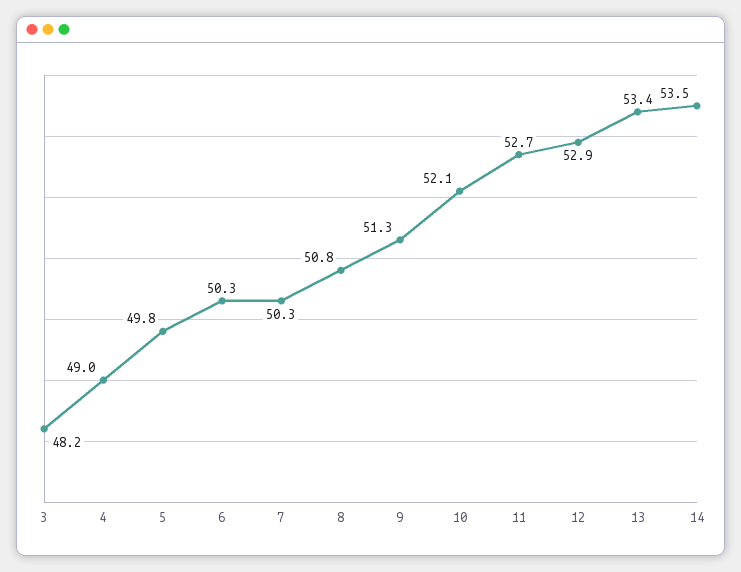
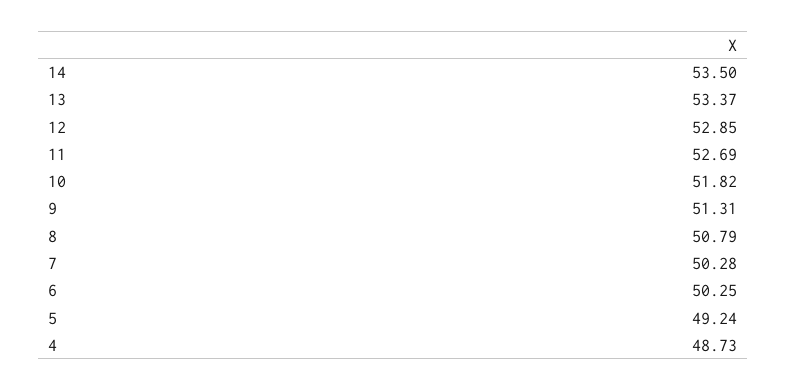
3: 48.2 -> none
4: 49 -> 48.73
5: 49.8 -> 49.24
10: 52.1 -> 51.82

